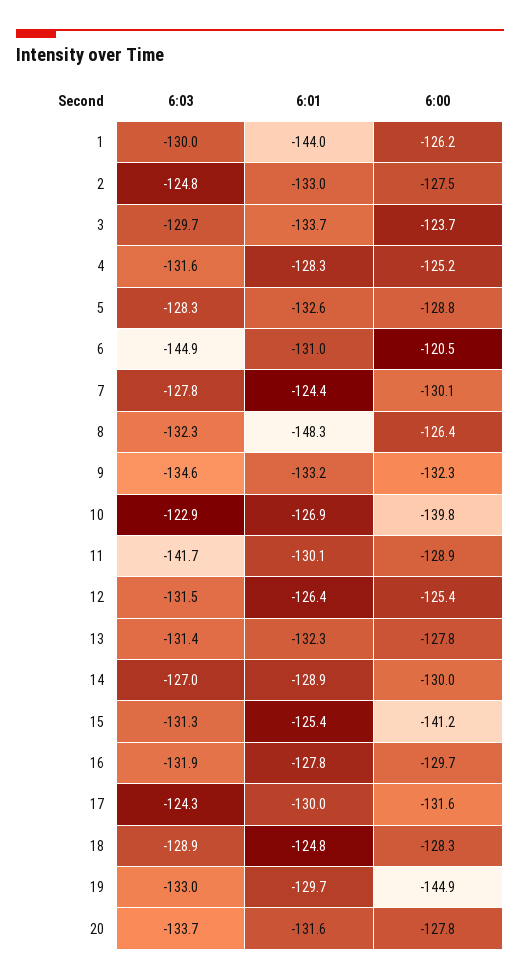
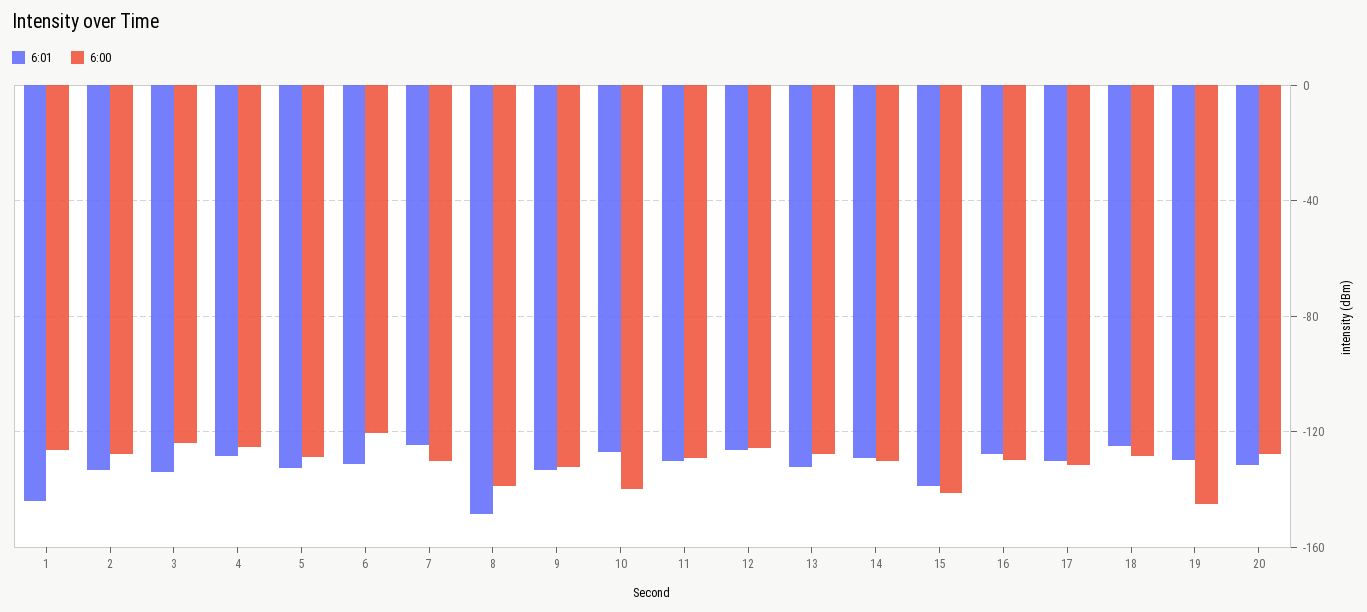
6:03, 1: -130 -> none
6:03, 2: -124.8 -> none
6:03, 3: -129.7 -> none
6:03, 4: -131.6 -> none
6:03, 5: -128.3 -> none
6:03, 6: -144.9 -> none
6:03, 7: -127.8 -> none
6:03, 8: -132.3 -> none
6:00, 8: -126.4 -> -140
6:03, 9: -134.6 -> none
6:03, 10: -122.9 -> none
6:03, 11: -141.7 -> none
6:03, 12: -131.5 -> none
6:03, 13: -131.4 -> none
6:03, 14: -127 -> none
6:03, 15: -131.3 -> none
6:01, 15: -125.4 -> -140
6:03, 16: -131.9 -> none
6:03, 17: -124.3 -> none
6:03, 18: -128.9 -> none
6:03, 19: -133 -> none
6:03, 20: -133.7 -> none

